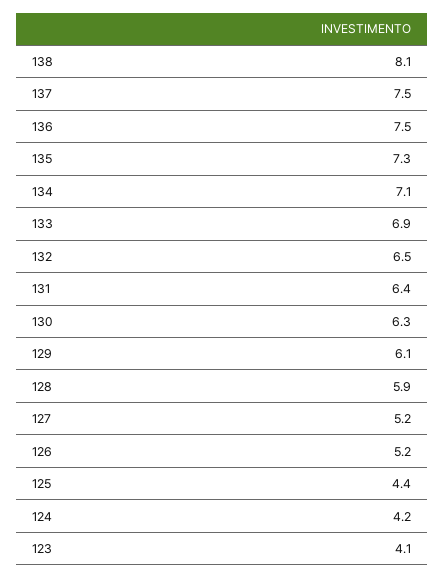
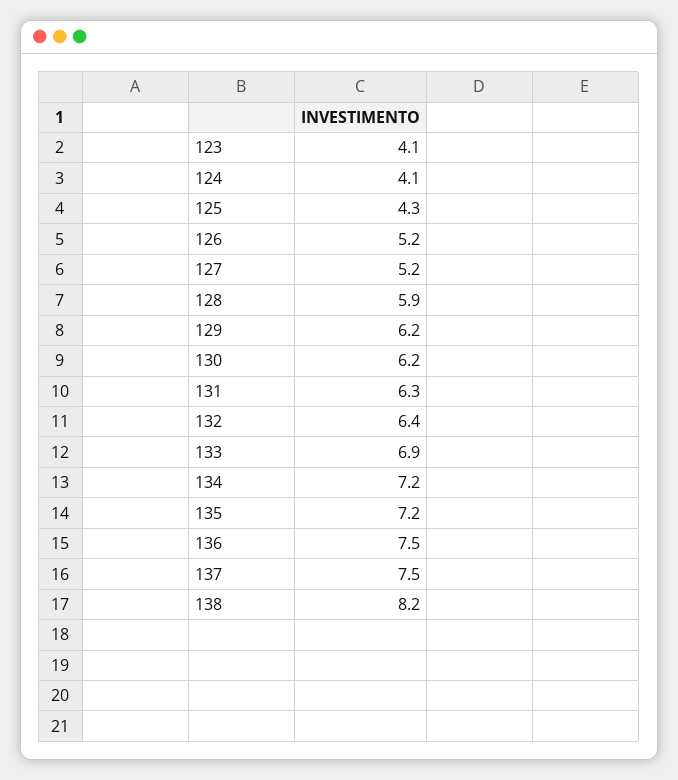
138: 8.1 -> 8.2
135: 7.3 -> 7.2
134: 7.1 -> 7.2
132: 6.5 -> 6.4
131: 6.4 -> 6.3
130: 6.3 -> 6.2
129: 6.1 -> 6.2
125: 4.4 -> 4.3
124: 4.2 -> 4.1

